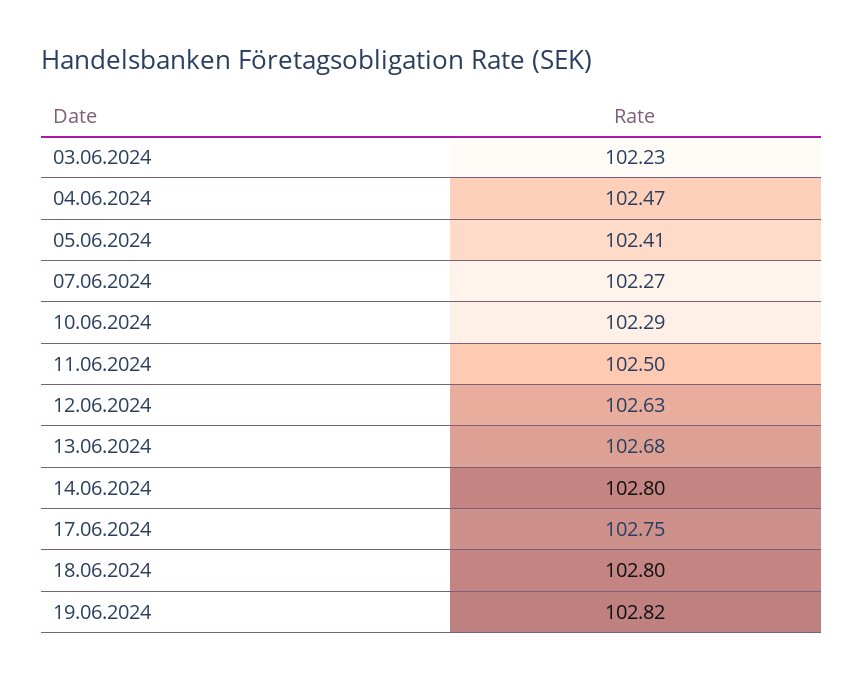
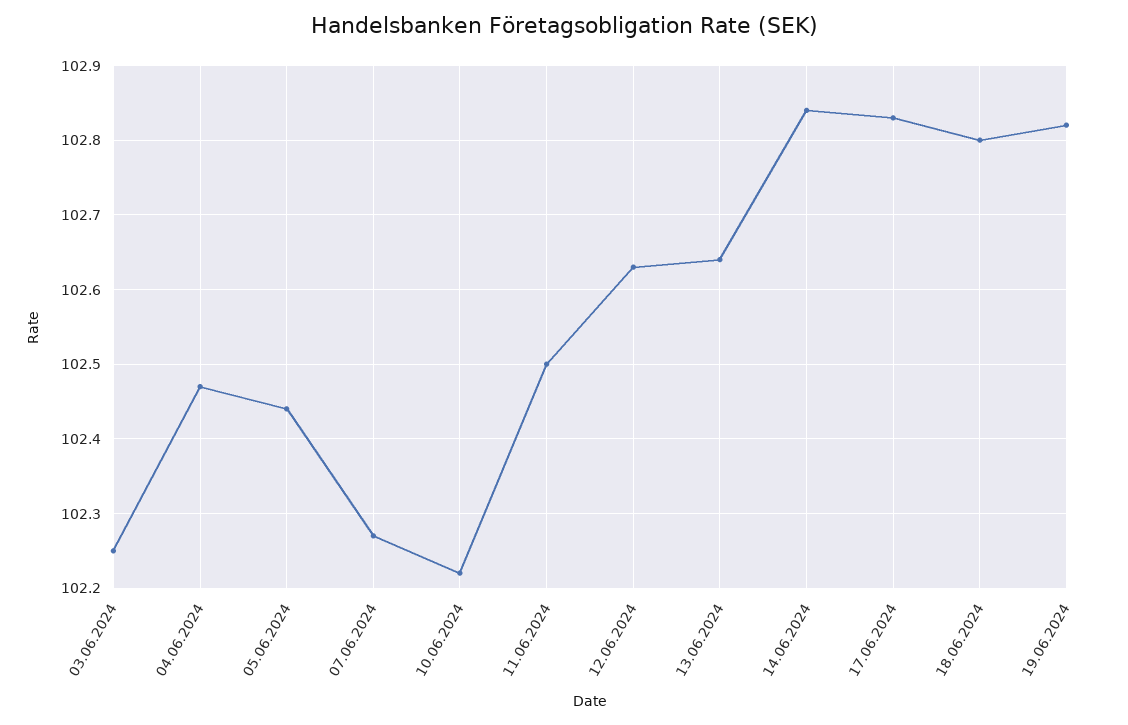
03.06.2024: 102.23 -> 102.25
05.06.2024: 102.41 -> 102.44
10.06.2024: 102.29 -> 102.22
13.06.2024: 102.68 -> 102.64
14.06.2024: 102.8 -> 102.84
17.06.2024: 102.75 -> 102.83

